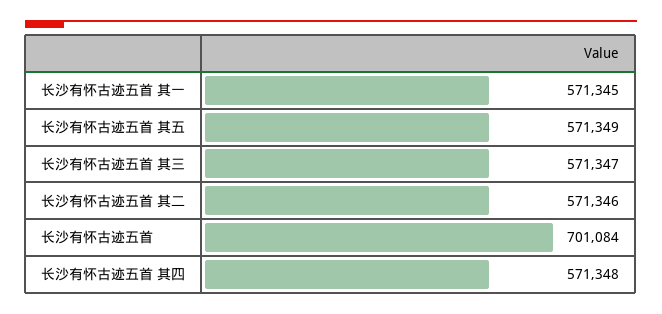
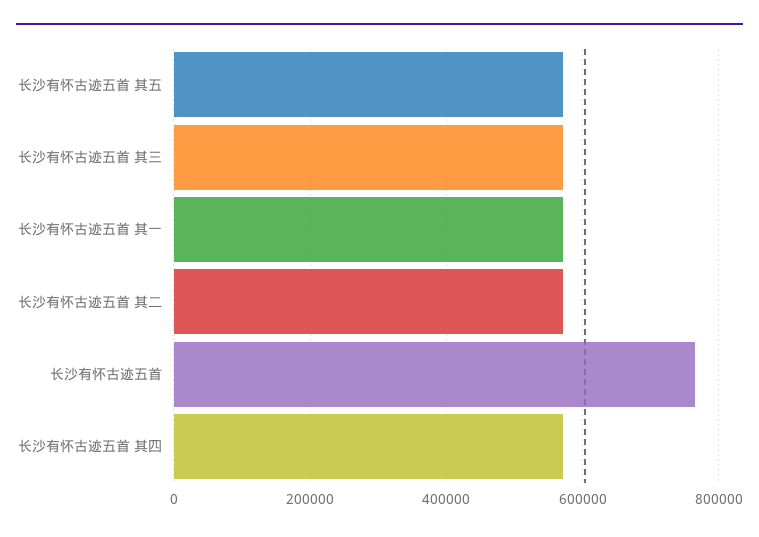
长沙有怀古迹五首: 701084 -> 760000

